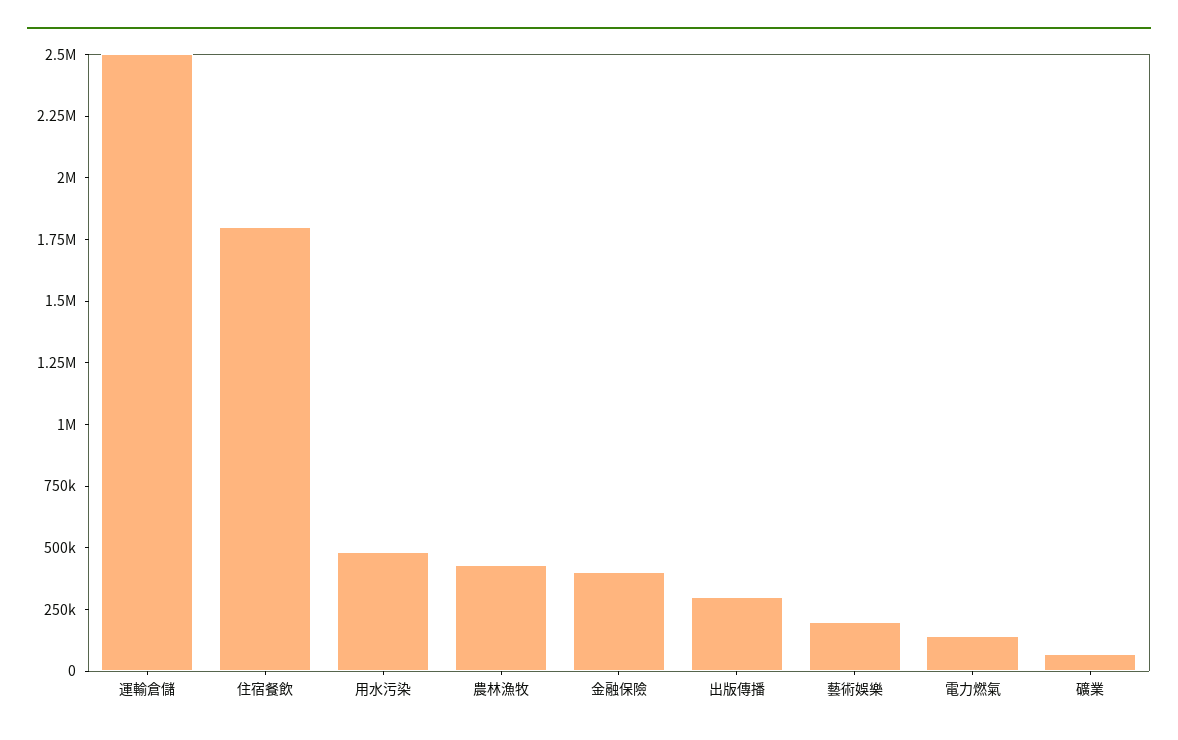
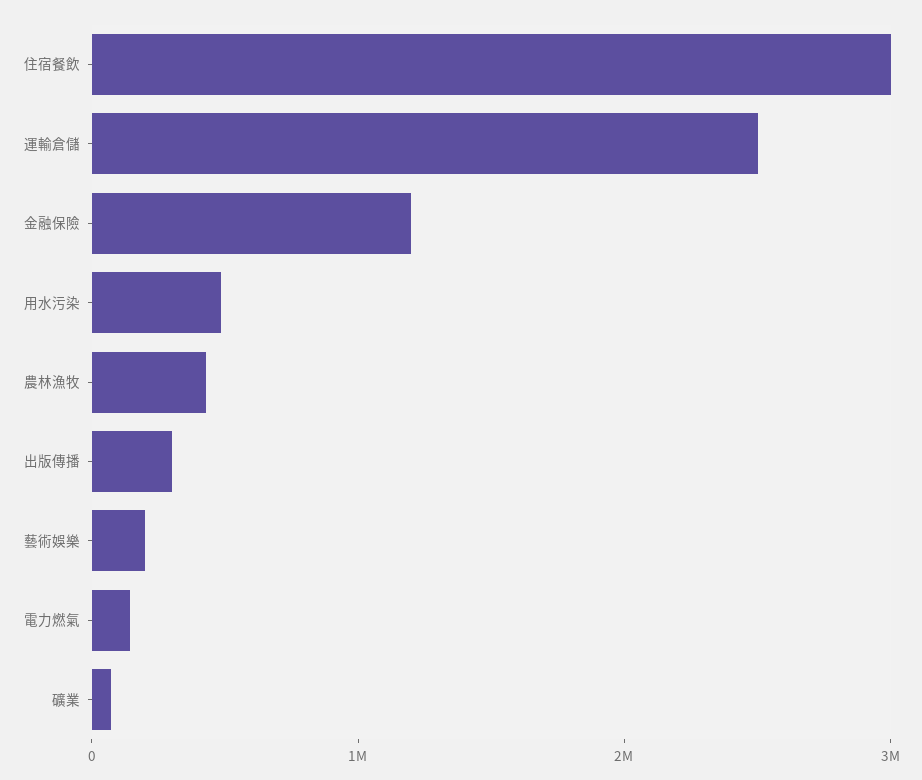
住宿餐飲: 1800000 -> 3000000
金融保險: 400000 -> 1200000

